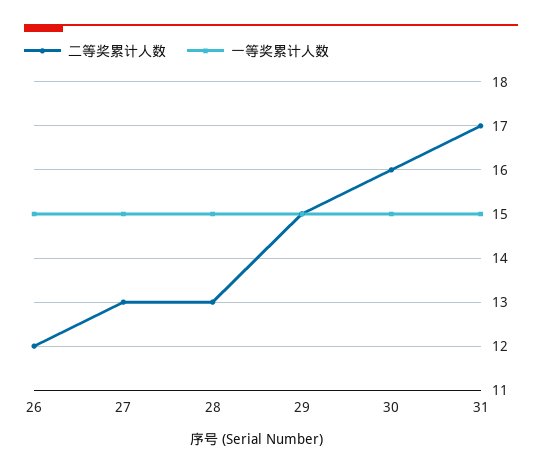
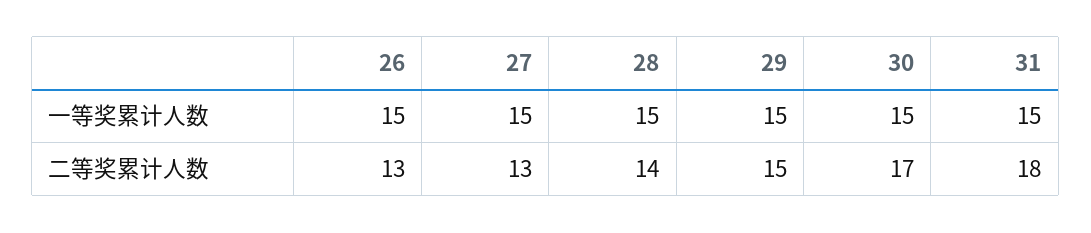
二等奖累计人数, 26: 12 -> 13
二等奖累计人数, 28: 13 -> 14
二等奖累计人数, 30: 16 -> 17
二等奖累计人数, 31: 17 -> 18

